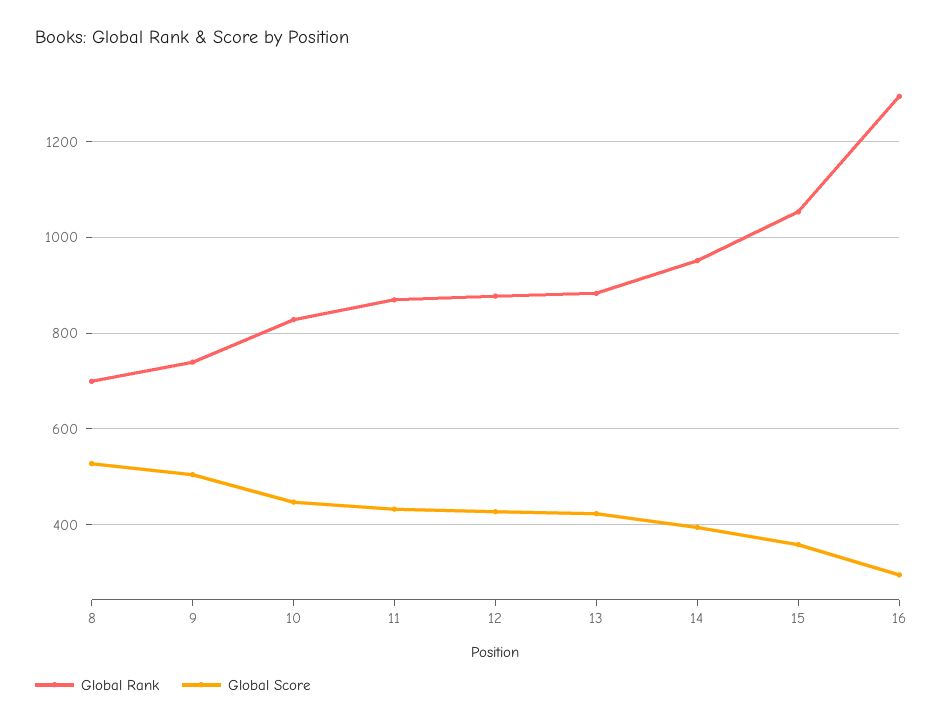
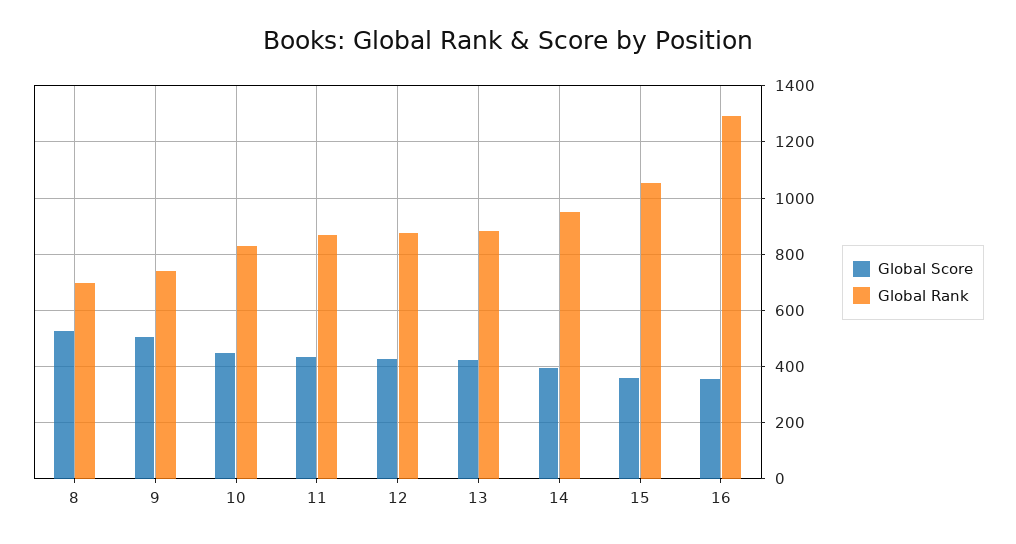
Global Score, 16: 300 -> 350

